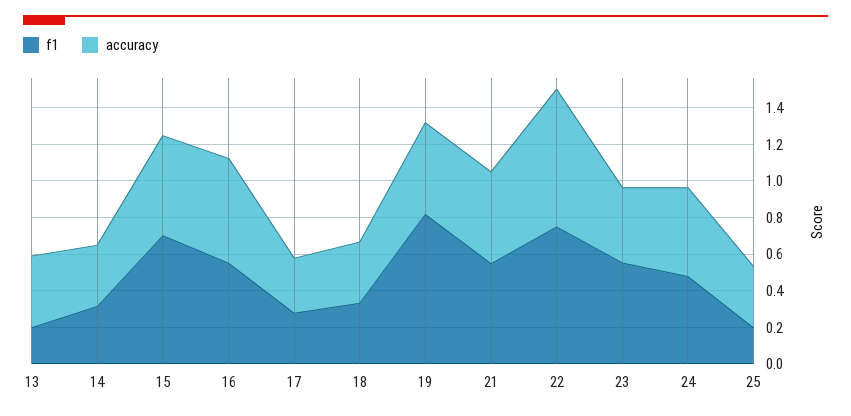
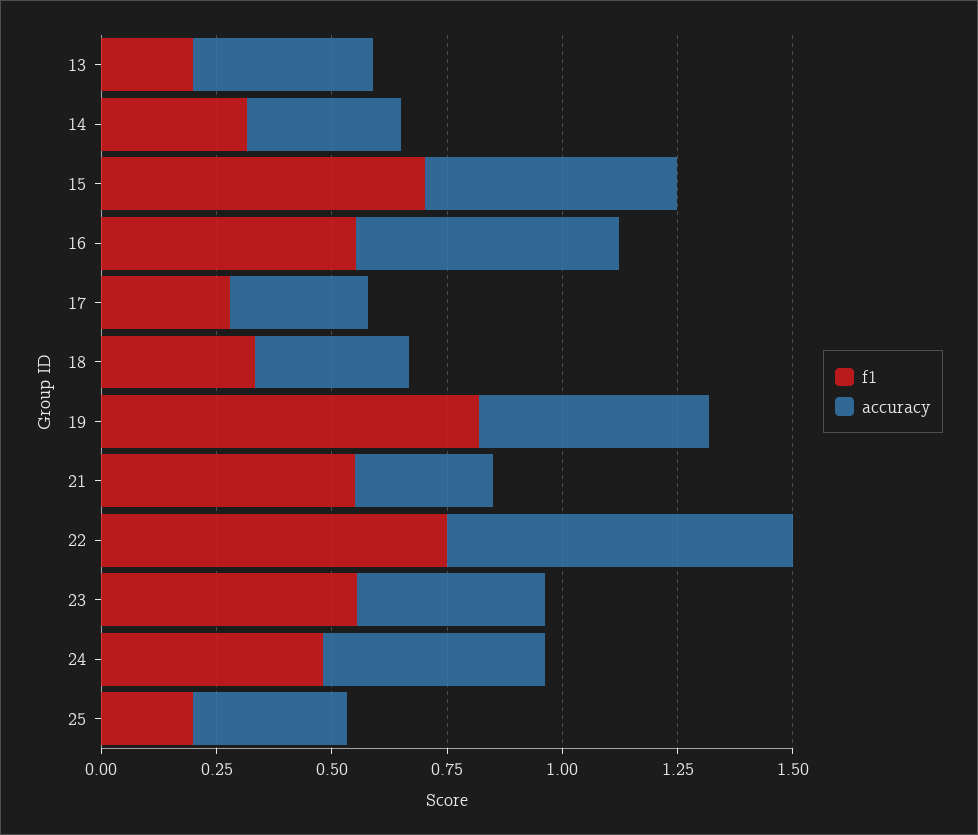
accuracy, 21: 0.5 -> 0.3

